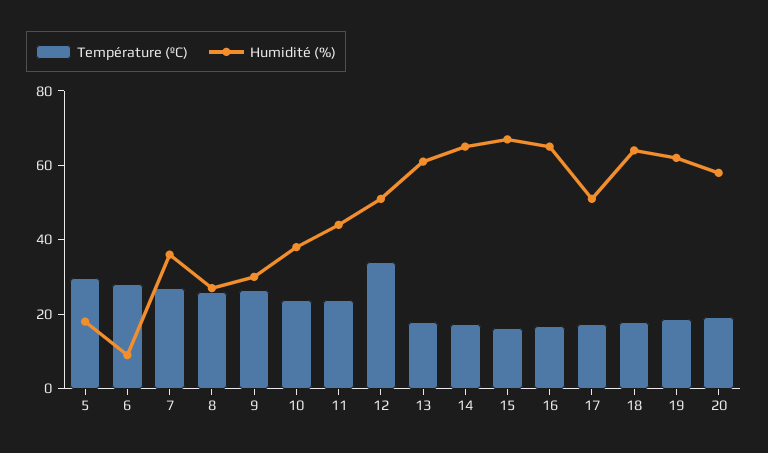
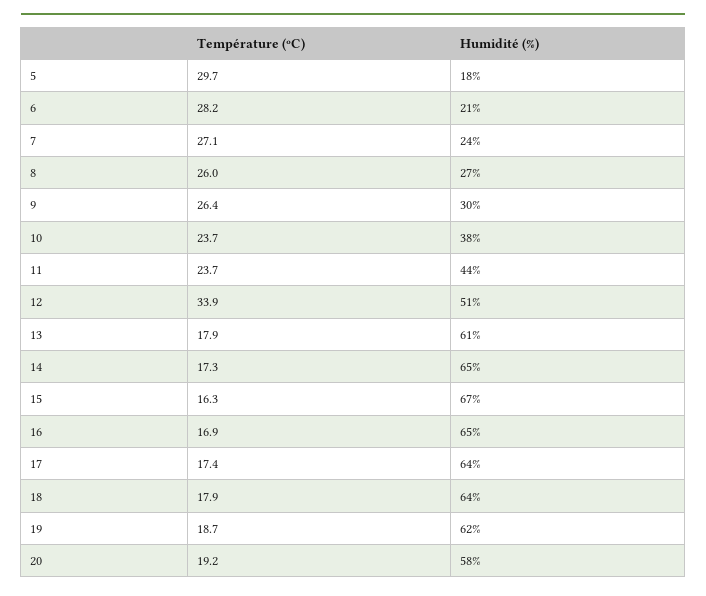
Humidité (%), 6: 10 -> 21
Humidité (%), 7: 35 -> 24
Humidité (%), 17: 50 -> 64

